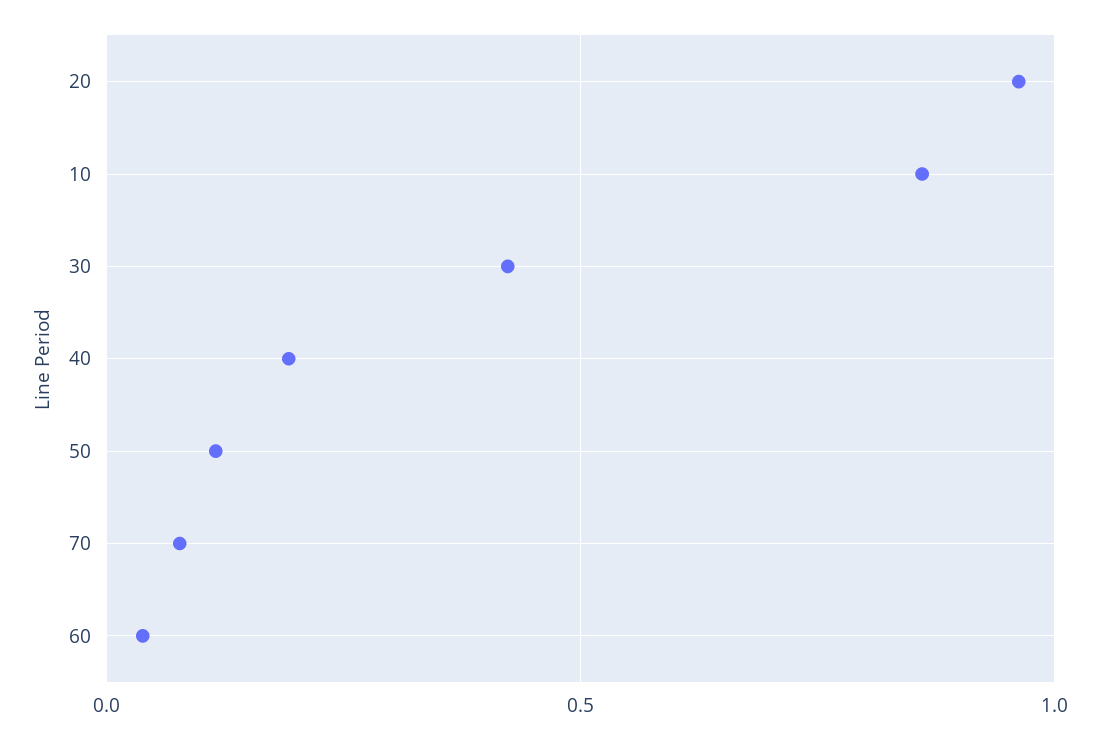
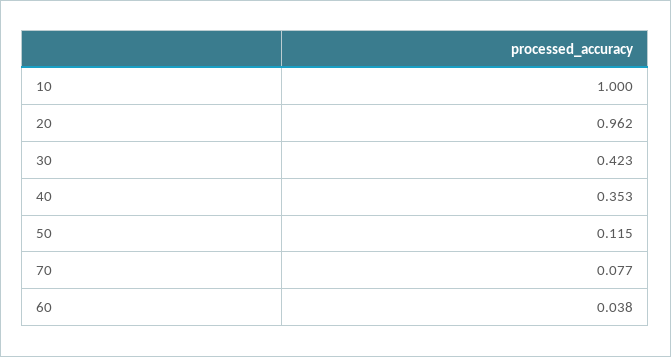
10: 0.85 -> 1
40: 0.2 -> 0.353

